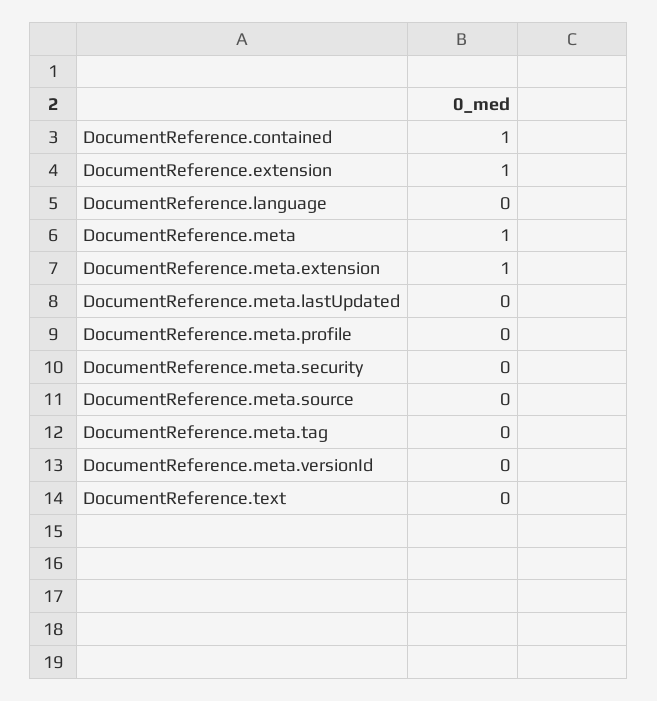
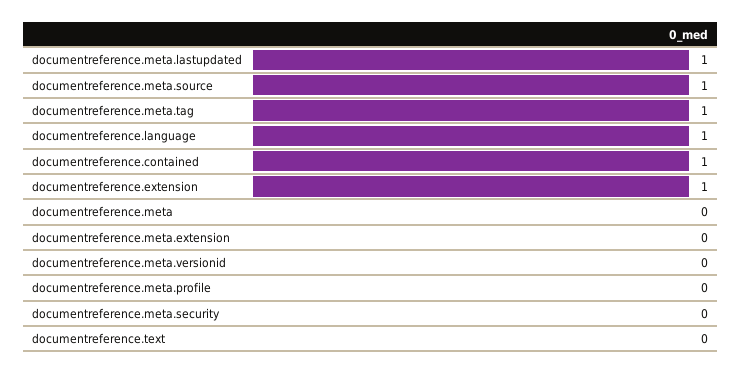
DocumentReference.language: 0 -> 1
DocumentReference.meta: 1 -> 0
DocumentReference.meta.extension: 1 -> 0
DocumentReference.meta.lastUpdated: 0 -> 1
DocumentReference.meta.source: 0 -> 1
DocumentReference.meta.tag: 0 -> 1

